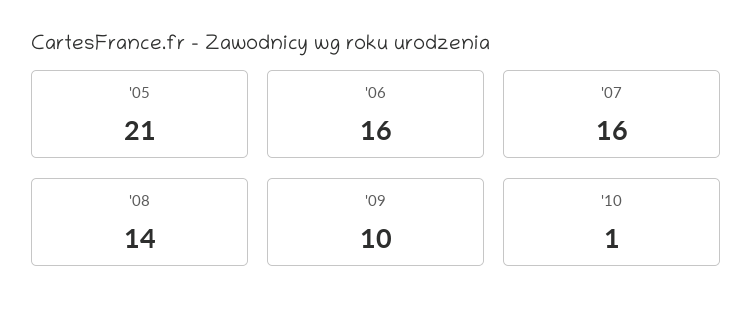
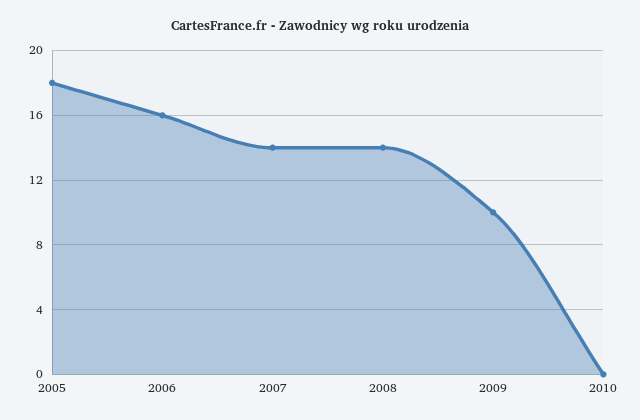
'05: 21 -> 18
'07: 16 -> 14
'10: 1 -> 0

